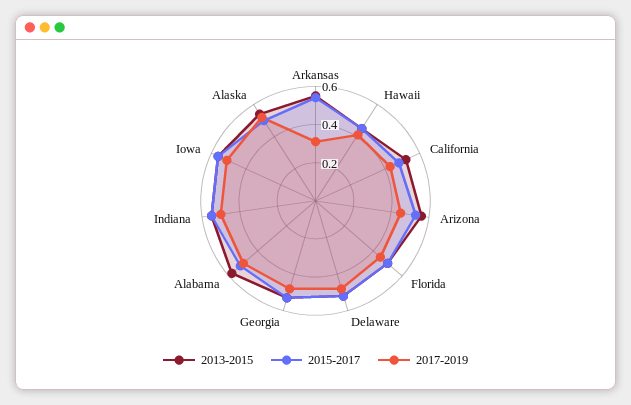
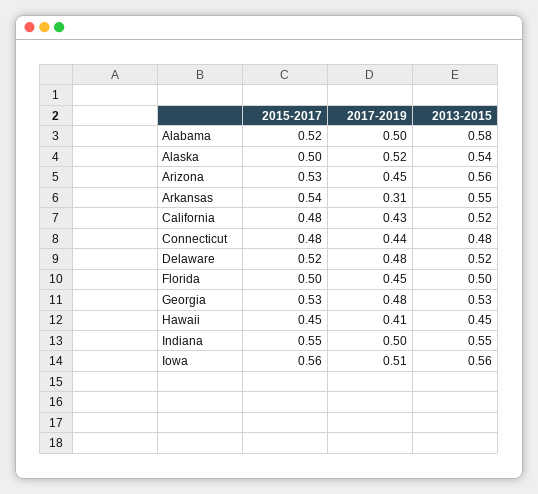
2015-2017, Connecticut: none -> 0.48
2017-2019, Connecticut: none -> 0.44
2013-2015, Connecticut: none -> 0.48

